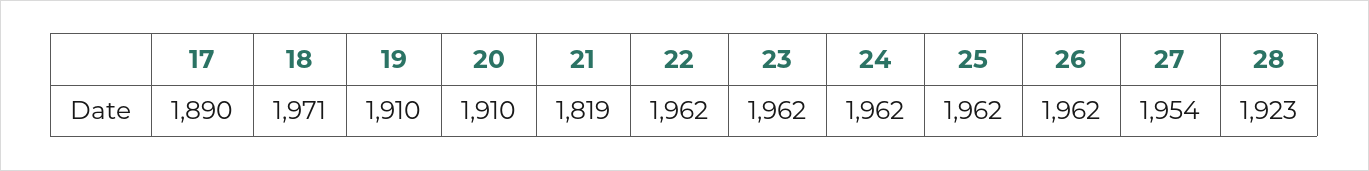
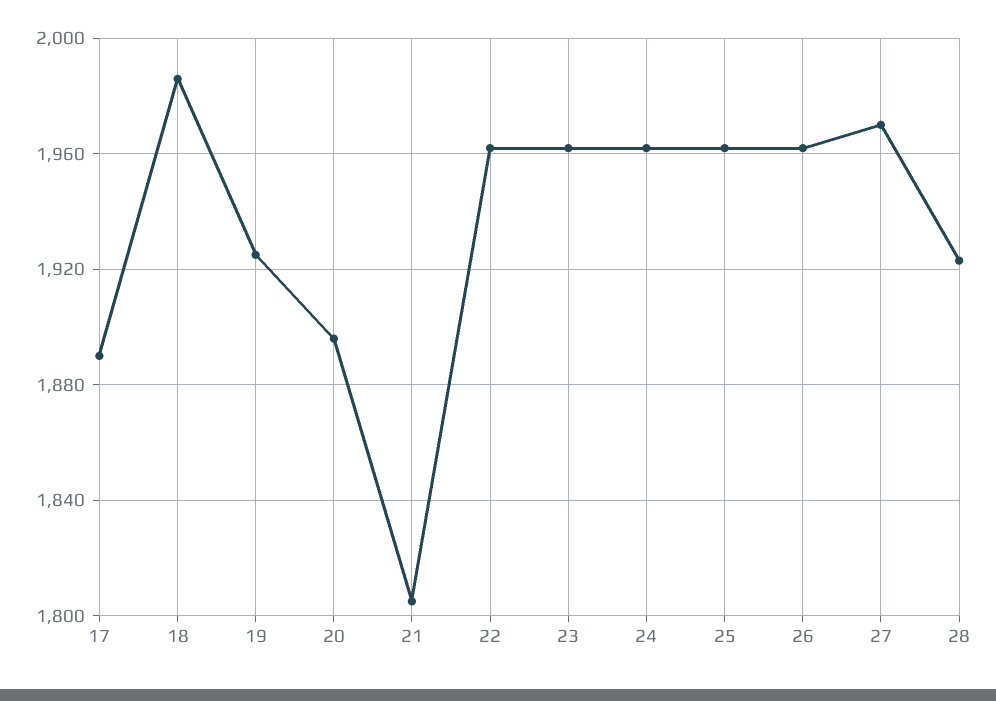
18: 1971 -> 1985
19: 1910 -> 1925
20: 1910 -> 1895
21: 1819 -> 1805
27: 1954 -> 1970

